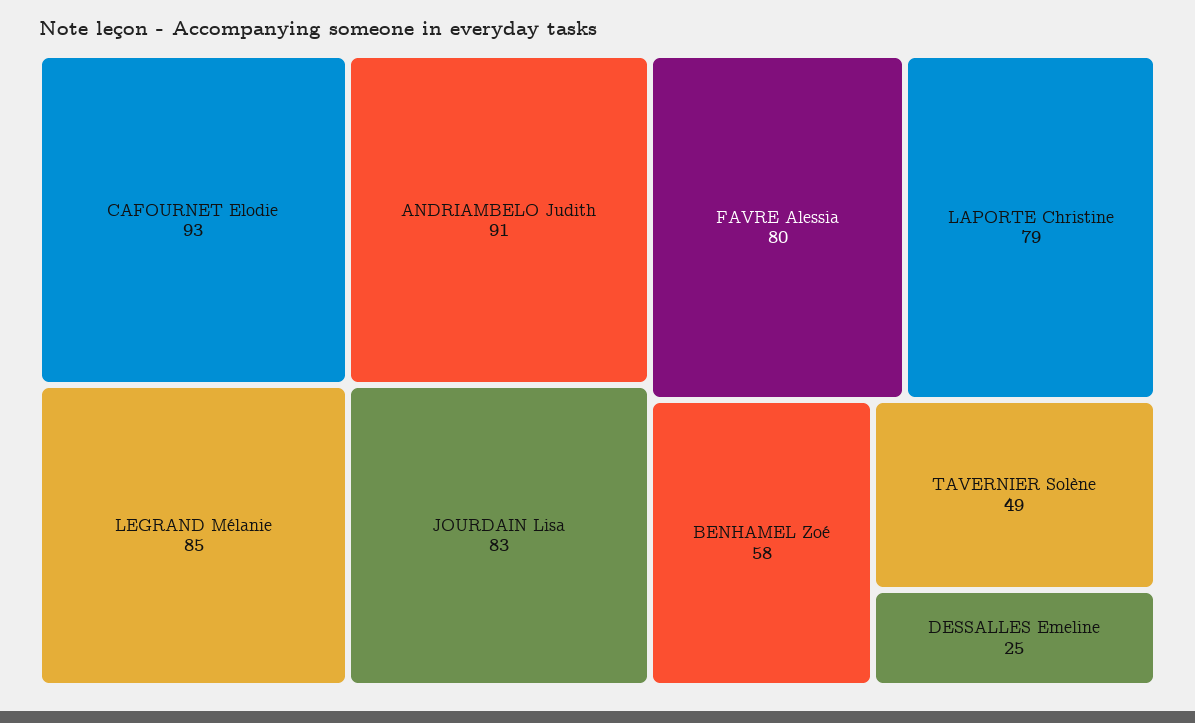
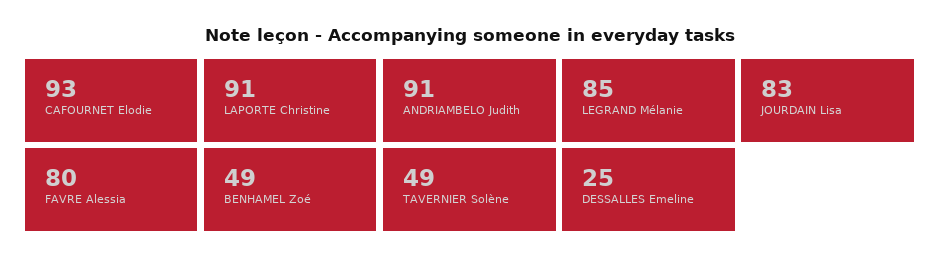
LAPORTE Christine: 79 -> 91
BENHAMEL Zoé: 58 -> 49

